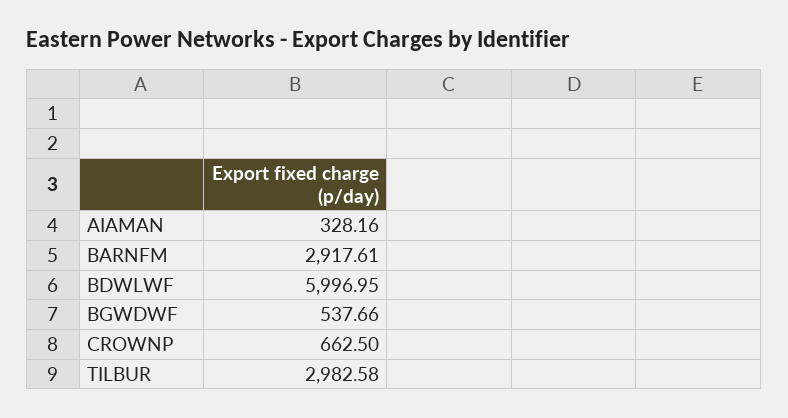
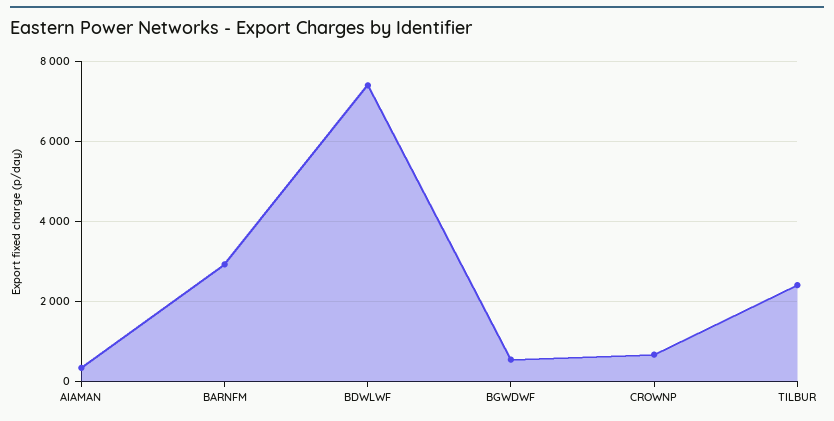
BDWLWF: 5996.95 -> 7400
TILBUR: 2982.58 -> 2400

